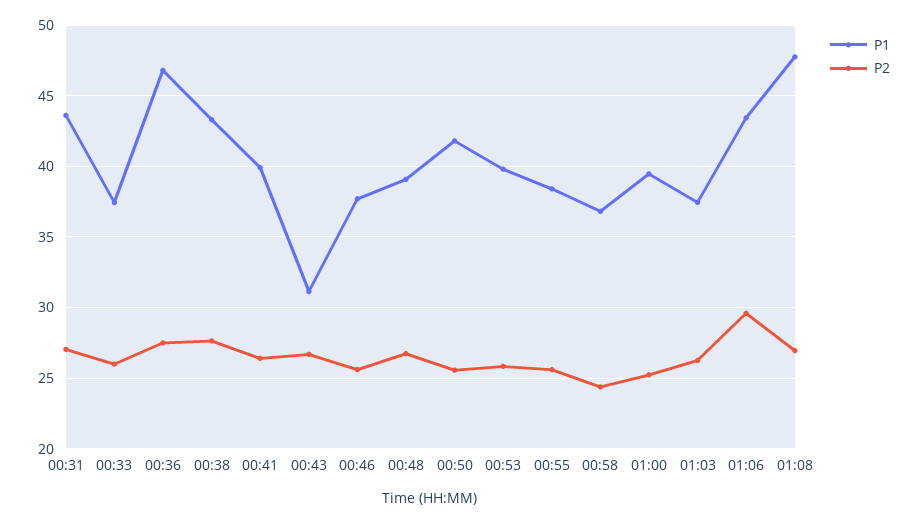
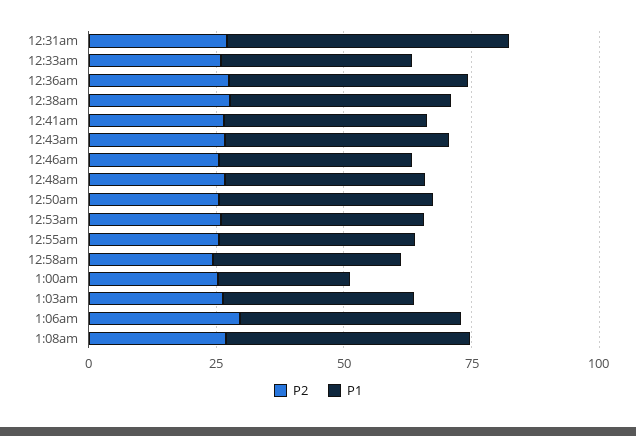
P1, 00:31: 43.5 -> 55
P1, 00:43: 31 -> 45
P1, 01:00: 39.5 -> 25

